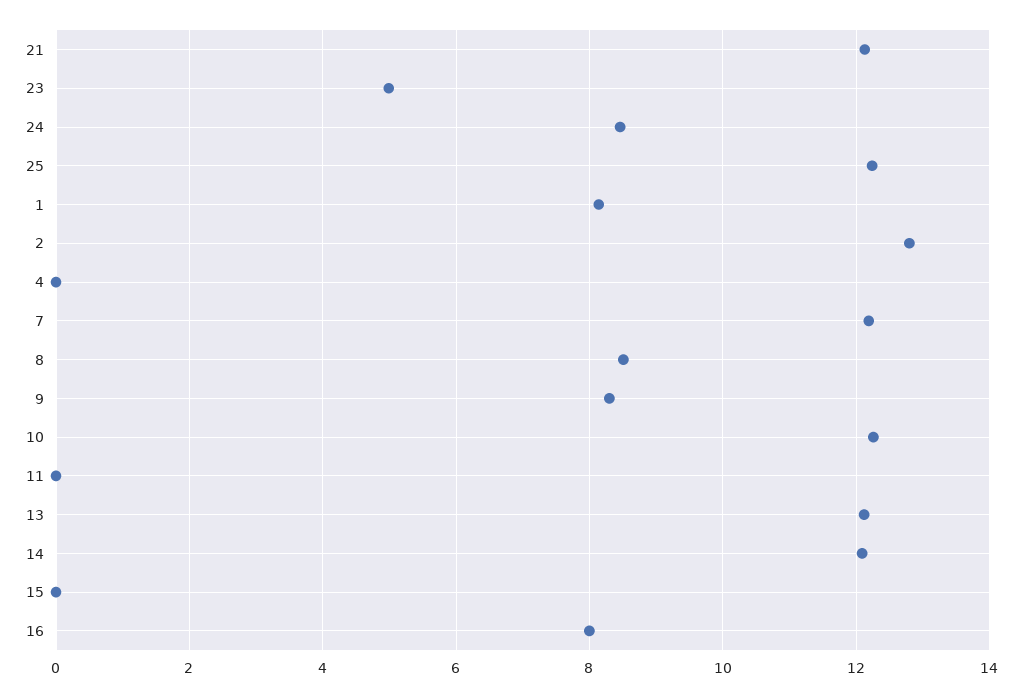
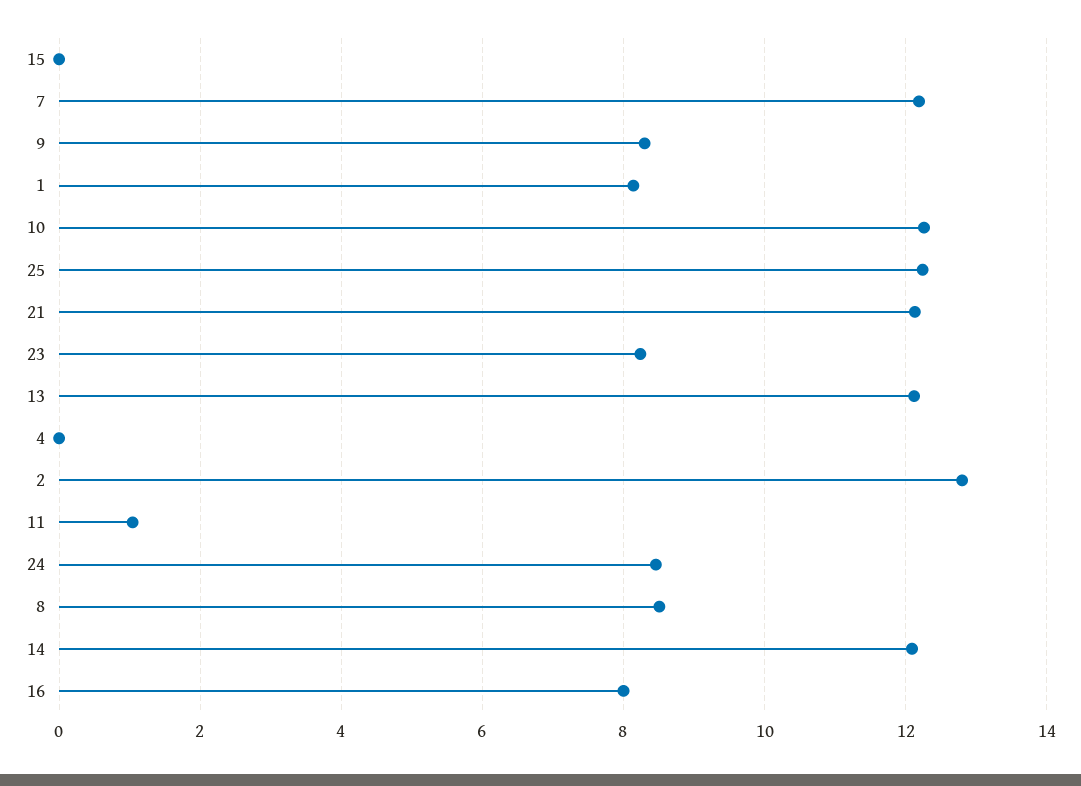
23: 5 -> 8.2
11: 0 -> 1

